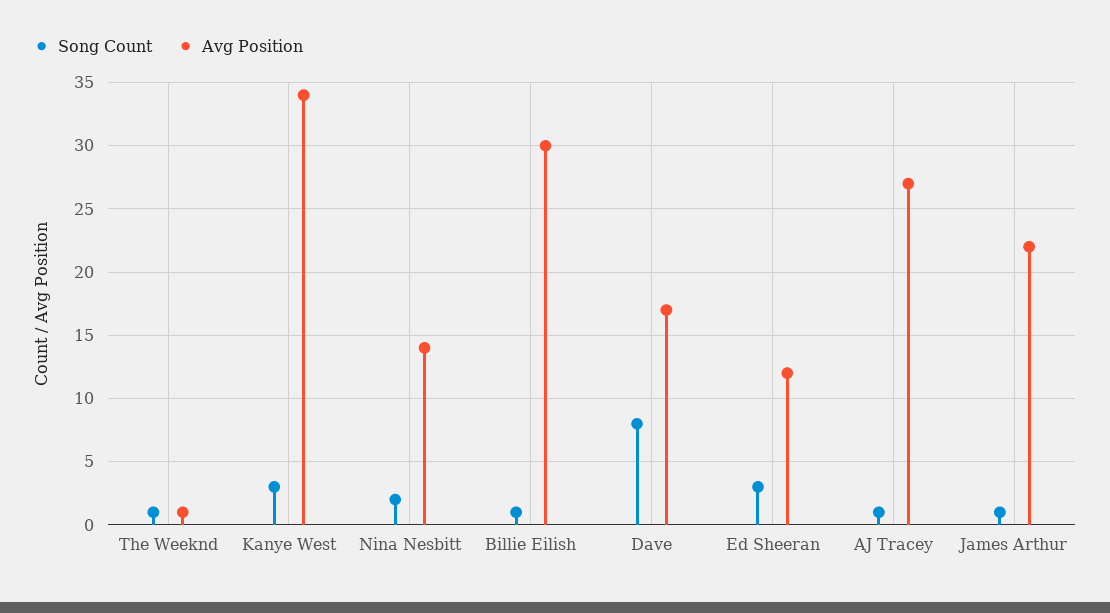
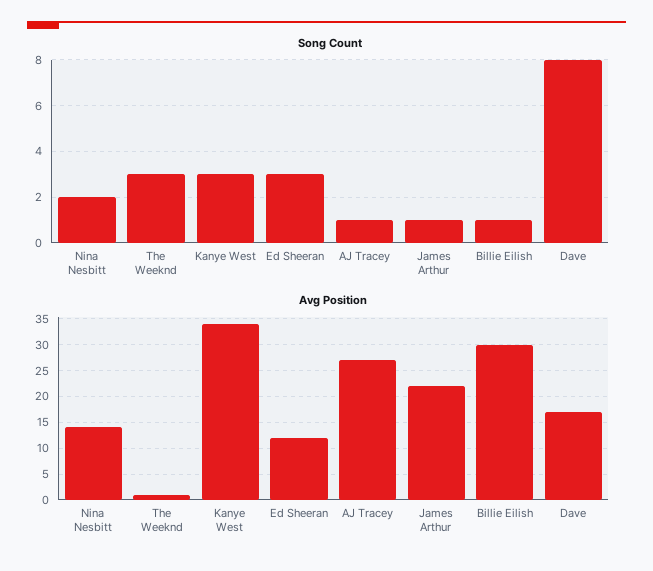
Song Count, The Weeknd: 1 -> 3

